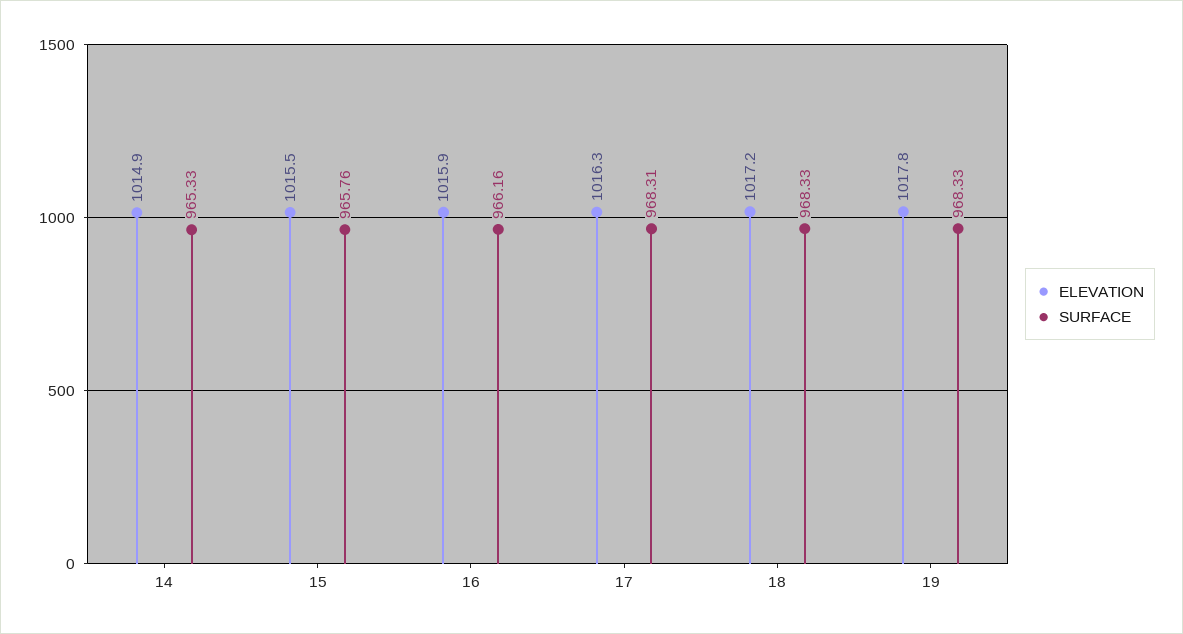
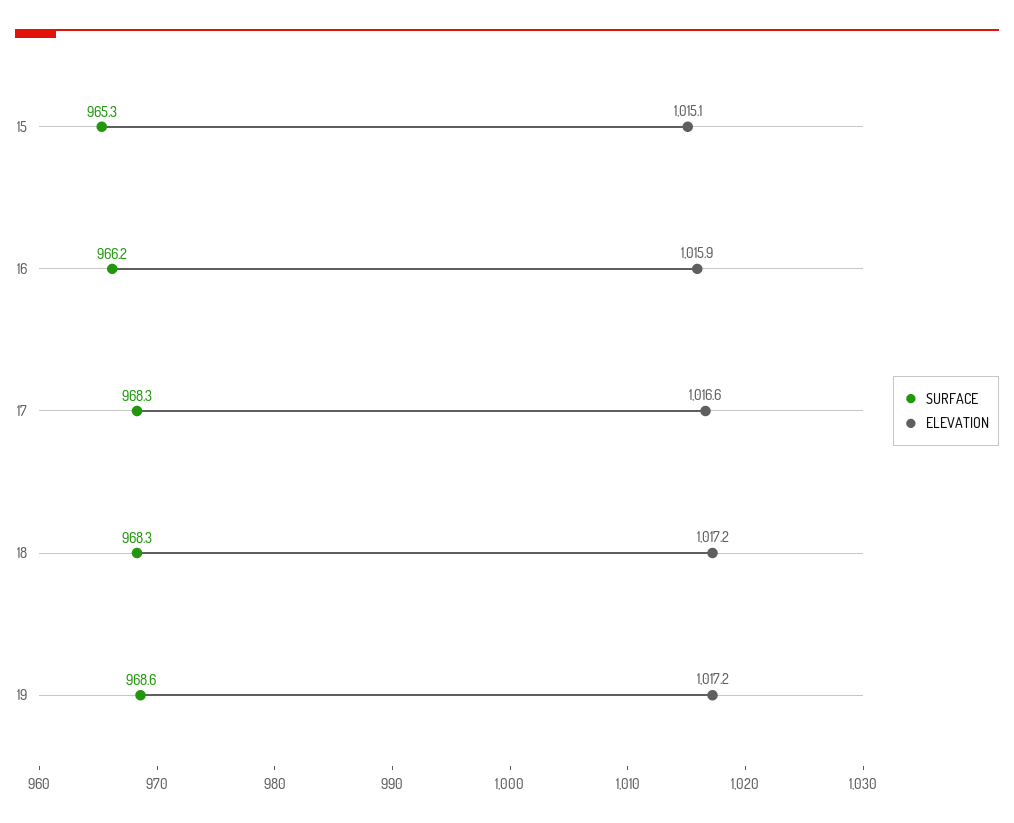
ELEVATION, 14: 1014.9 -> none
SURFACE, 14: 965.33 -> none
ELEVATION, 15: 1015.5 -> 1015.1
SURFACE, 15: 965.76 -> 965.3
ELEVATION, 17: 1016.3 -> 1016.6
ELEVATION, 19: 1017.8 -> 1017.2
SURFACE, 19: 968.33 -> 968.6

